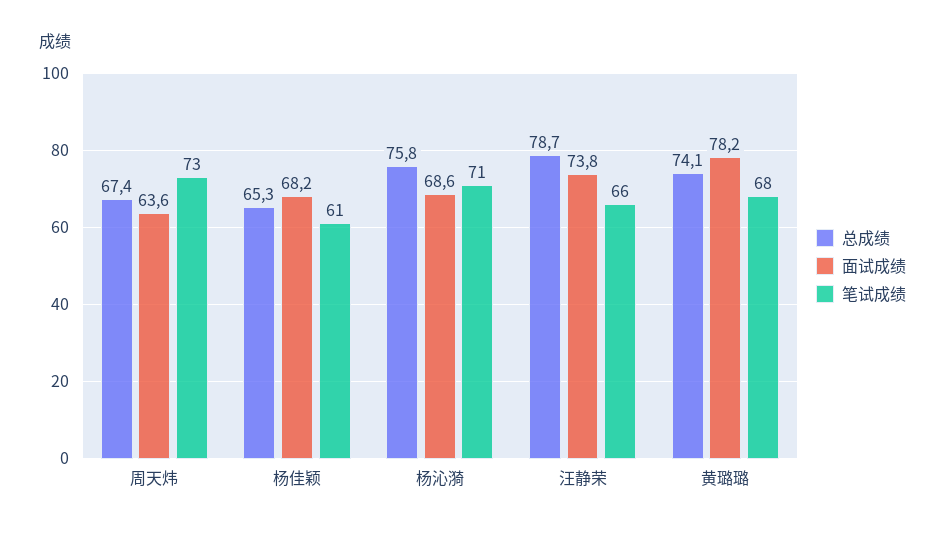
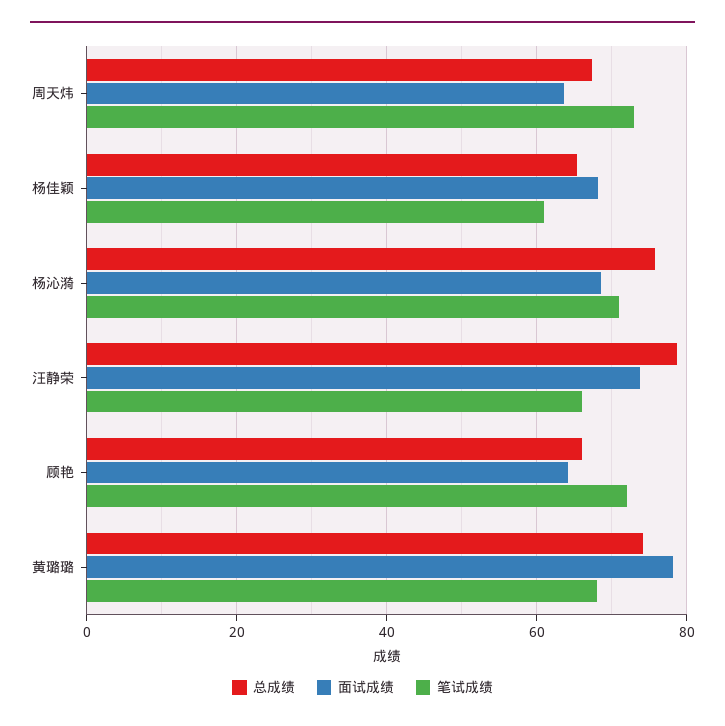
总成绩, 顾艳: none -> 66
面试成绩, 顾艳: none -> 64
笔试成绩, 顾艳: none -> 72

